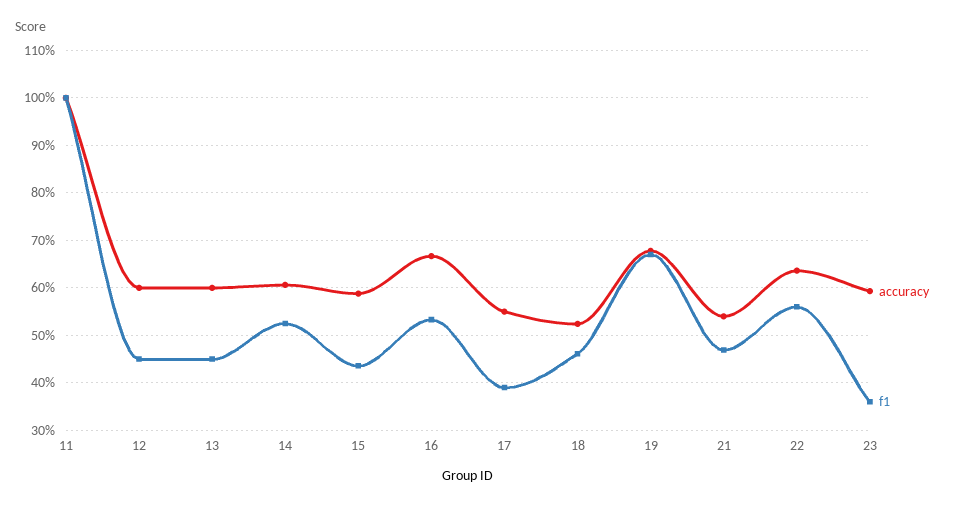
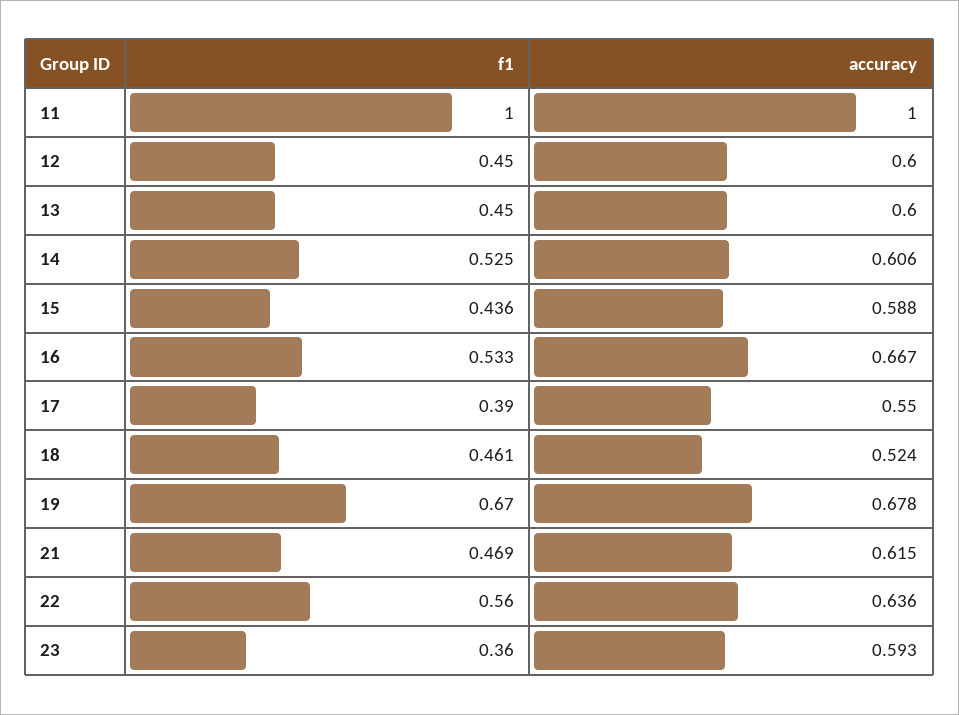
accuracy, 21: 0.54 -> 0.615

